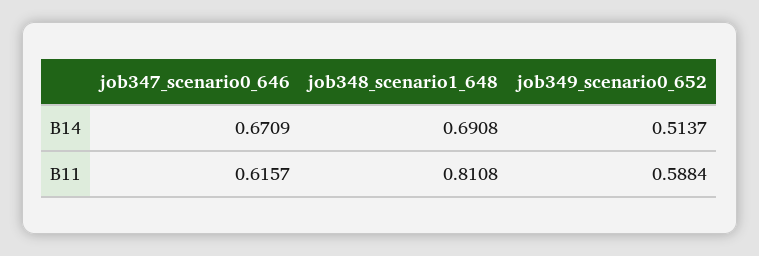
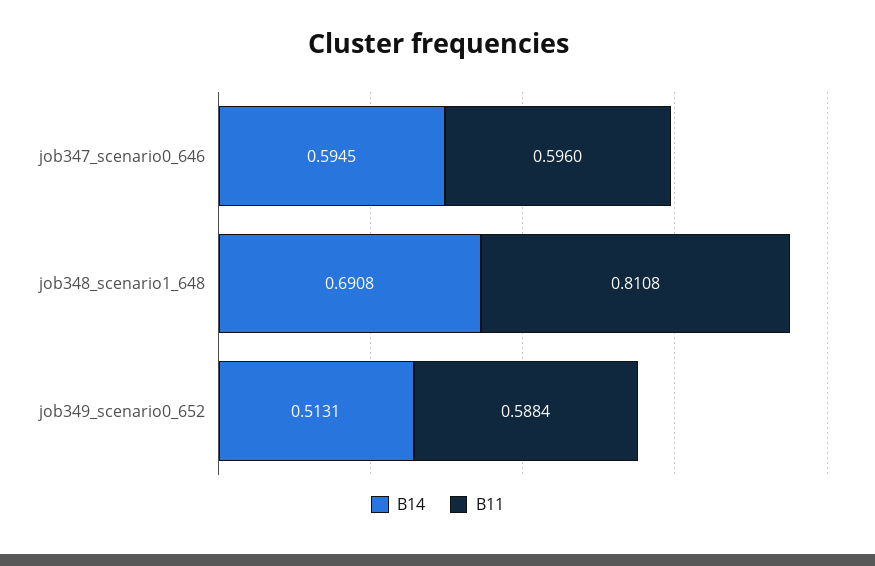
B14, job347_scenario0_646: 0.6709 -> 0.5945
B14, job349_scenario0_652: 0.5137 -> 0.5131
B11, job347_scenario0_646: 0.6157 -> 0.596

